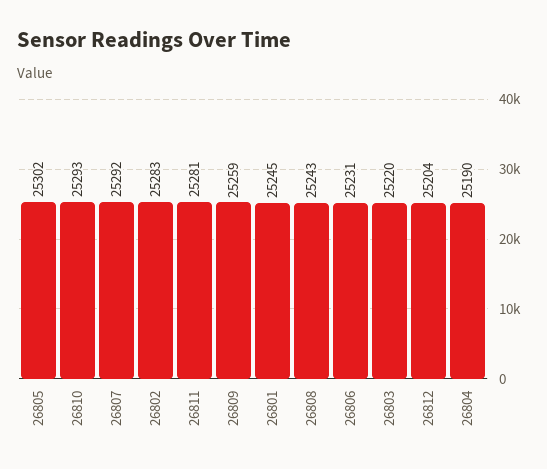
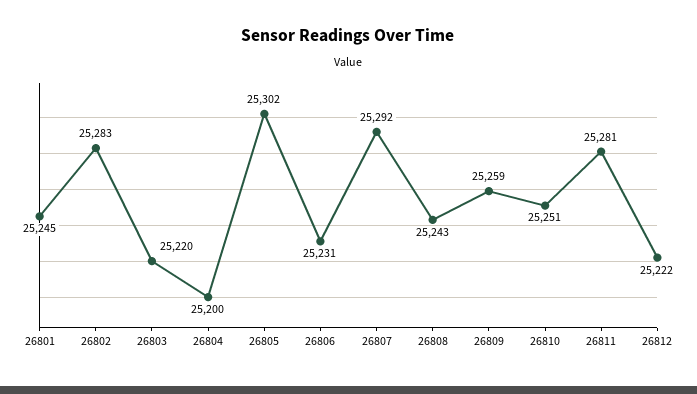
26810: 25293 -> 25251
26812: 25204 -> 25222
26804: 25190 -> 25200

